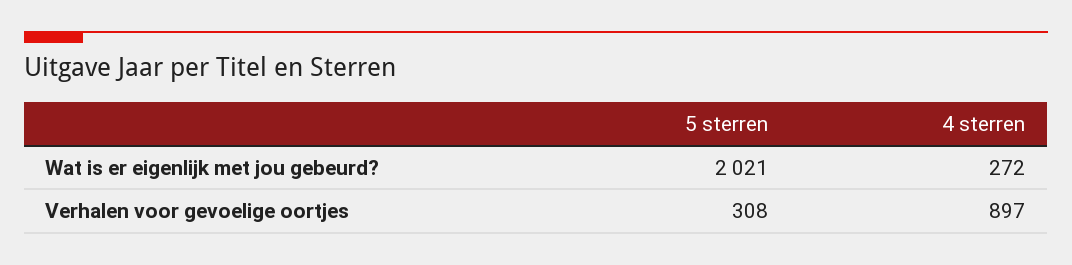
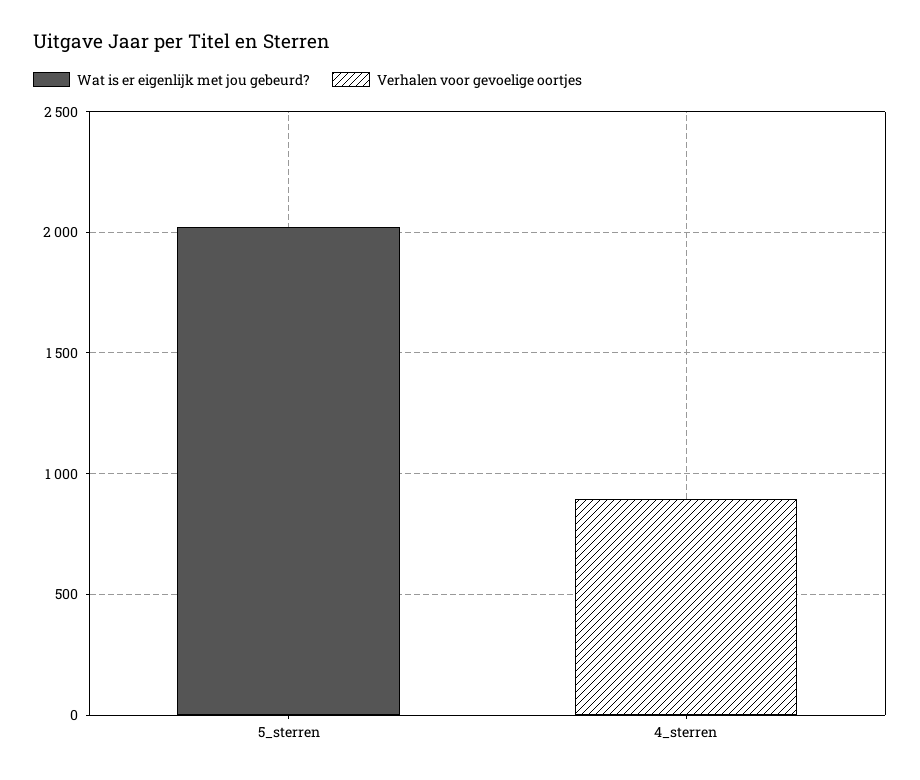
Wat is er eigenlijk met jou gebeurd?, 4 sterren: 272 -> 0
Verhalen voor gevoelige oortjes, 5 sterren: 308 -> 0

